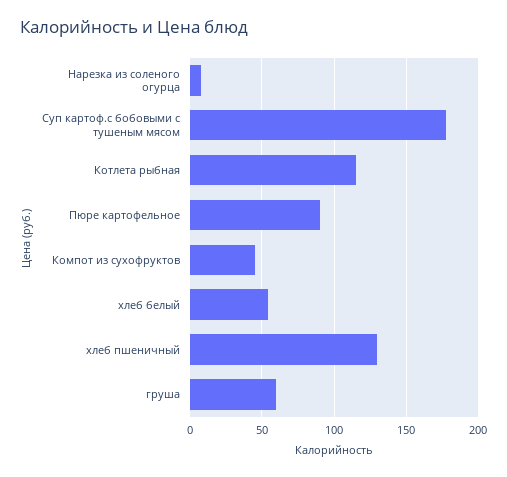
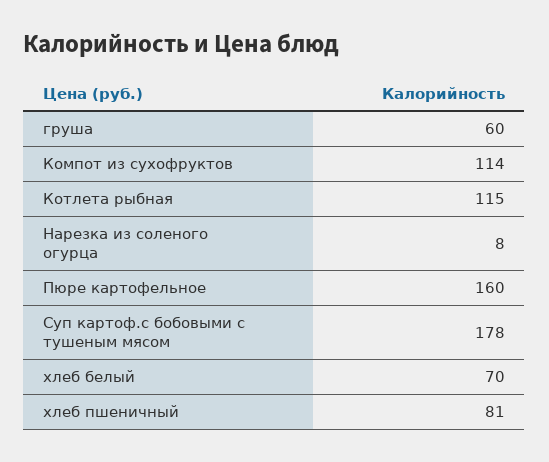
Пюре картофельное: 90 -> 160
Компот из сухофруктов: 45 -> 114
хлеб белый: 55 -> 70
хлеб пшеничный: 130 -> 81

